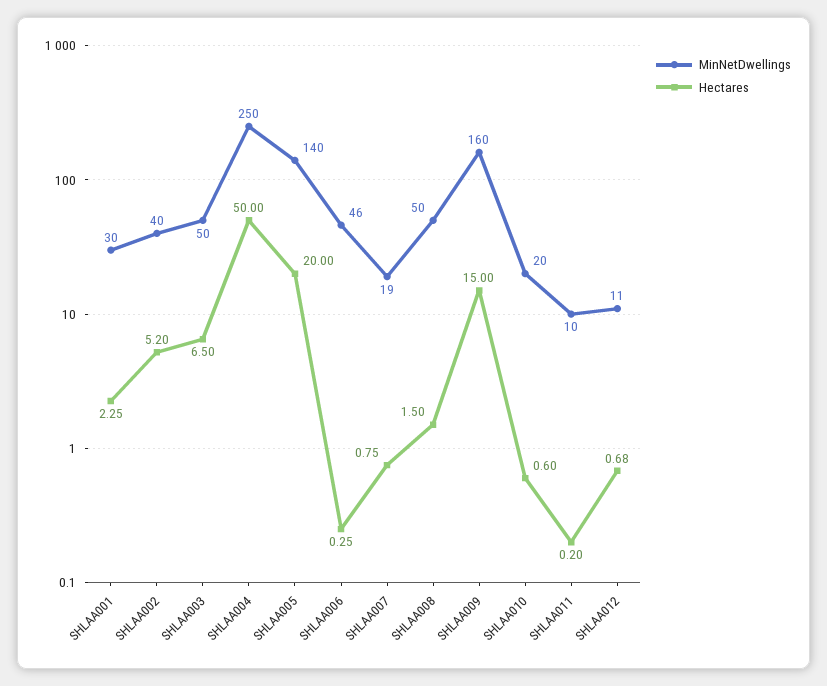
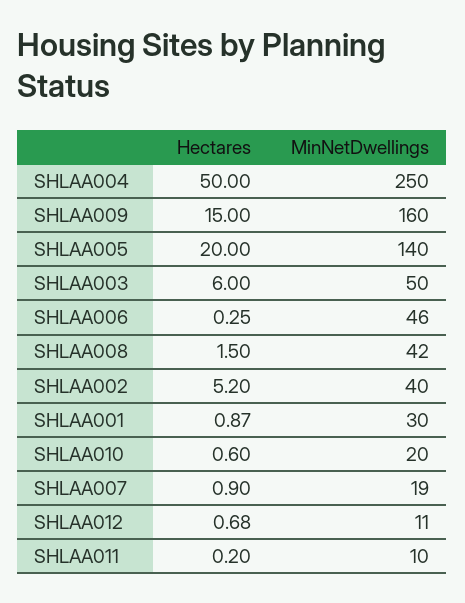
Hectares, SHLAA001: 2.25 -> 0.87
Hectares, SHLAA003: 6.5 -> 6
Hectares, SHLAA007: 0.75 -> 0.9
MinNetDwellings, SHLAA008: 50 -> 42

